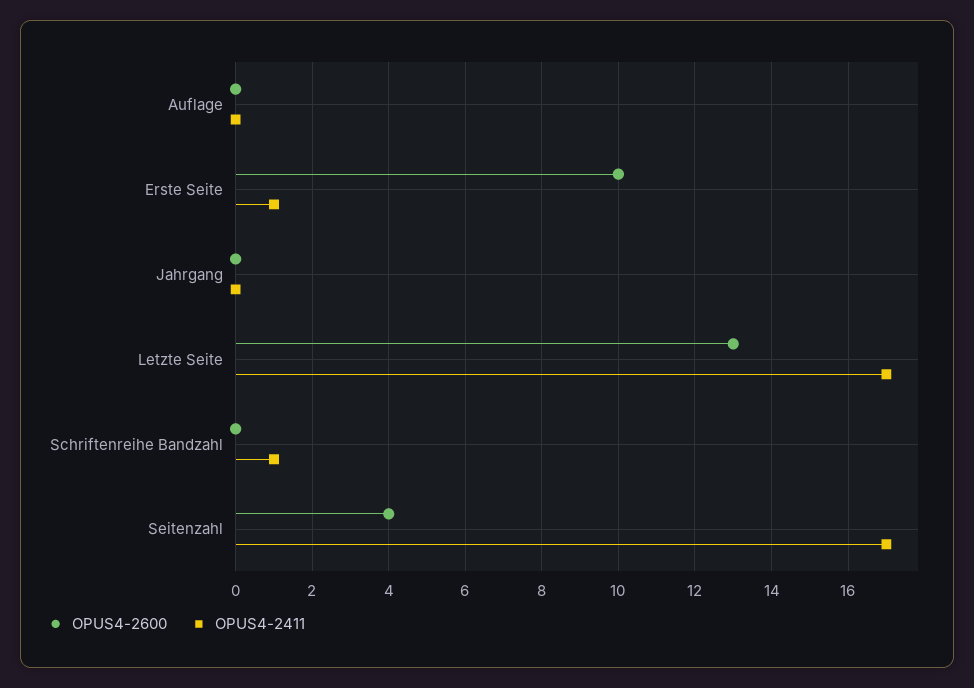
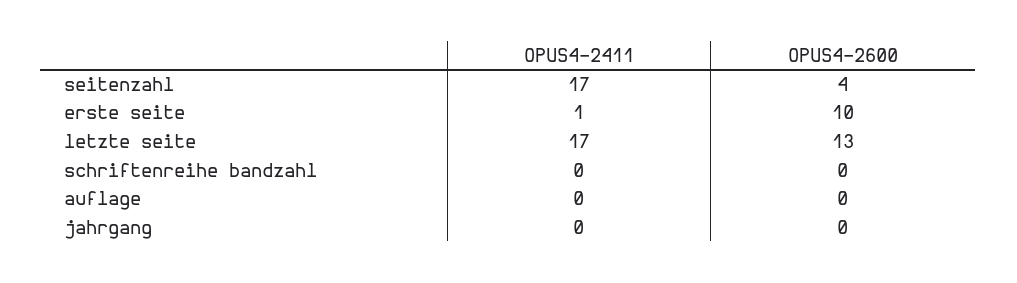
OPUS4-2411, Schriftenreihe Bandzahl: 1 -> 0

